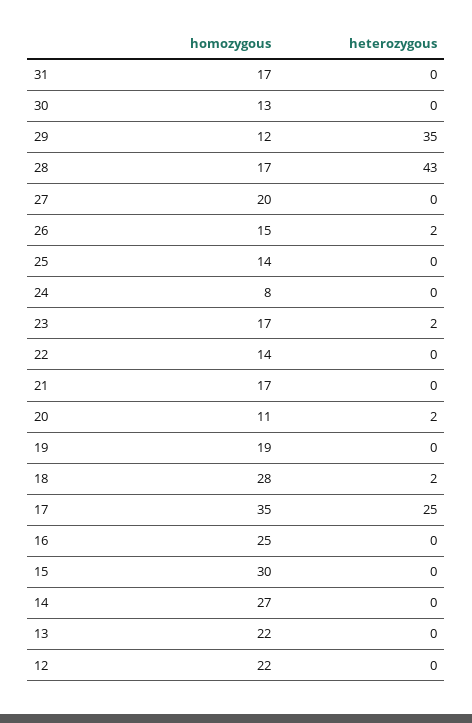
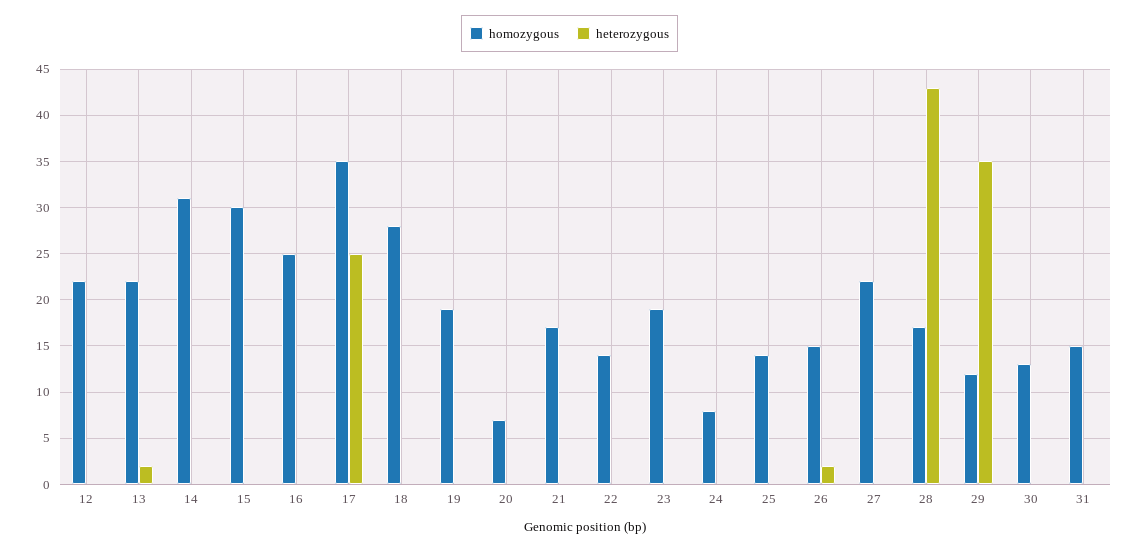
homozygous, 31: 17 -> 15
homozygous, 27: 20 -> 22
homozygous, 23: 17 -> 19
heterozygous, 23: 2 -> 0
homozygous, 20: 11 -> 7
heterozygous, 20: 2 -> 0
heterozygous, 18: 2 -> 0
homozygous, 14: 27 -> 31
heterozygous, 13: 0 -> 2

